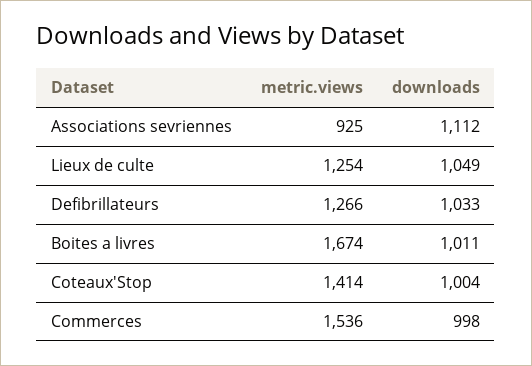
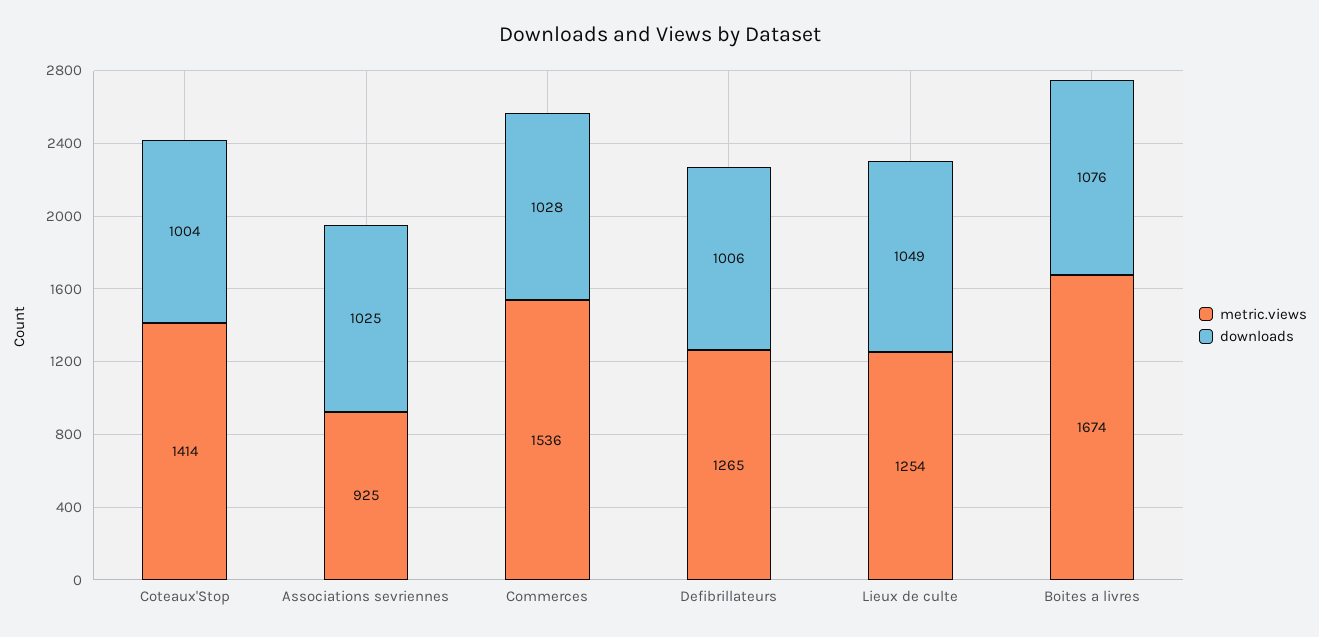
downloads, Associations sevriennes: 1112 -> 1025
metric.views, Defibrillateurs: 1266 -> 1265
downloads, Defibrillateurs: 1033 -> 1006
downloads, Boites a livres: 1011 -> 1076
downloads, Commerces: 998 -> 1028

